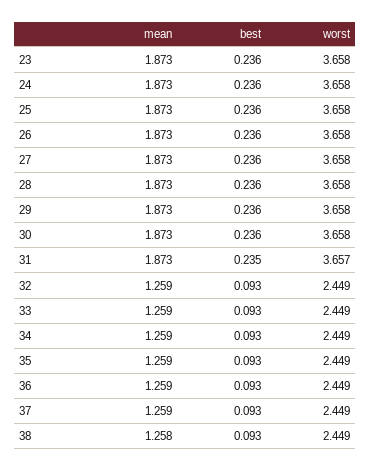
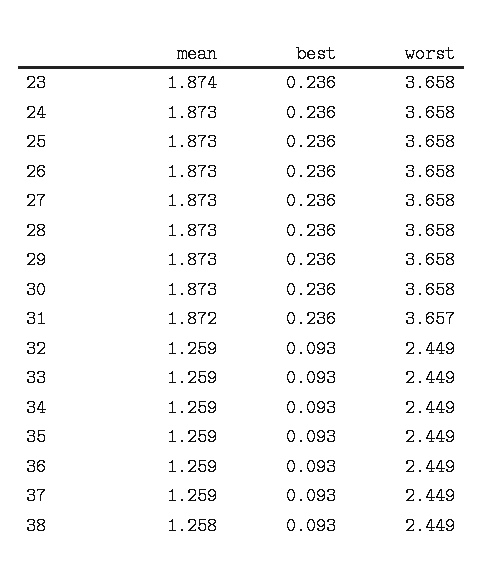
mean, 23: 1.873 -> 1.874
mean, 31: 1.873 -> 1.872
best, 31: 0.235 -> 0.236

